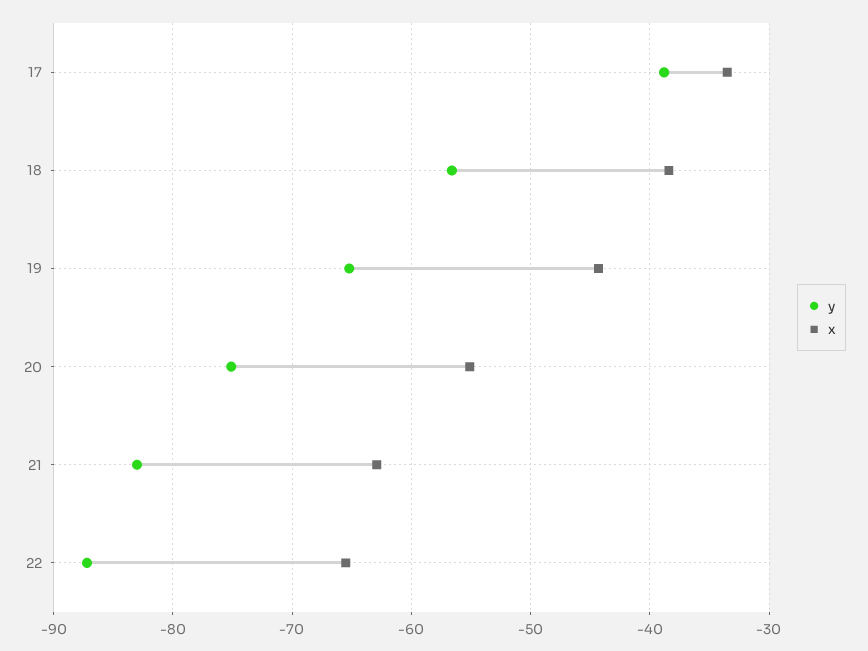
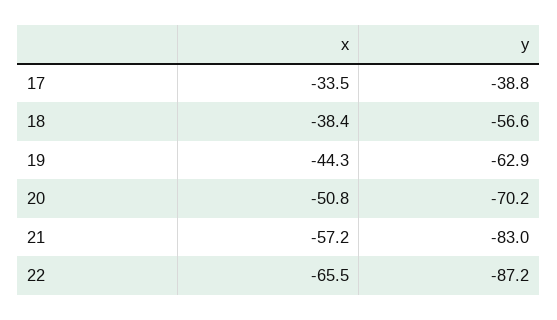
y, 19: -65 -> -62.9
y, 20: -75 -> -70.2
x, 20: -55 -> -50.8
x, 21: -63 -> -57.2

